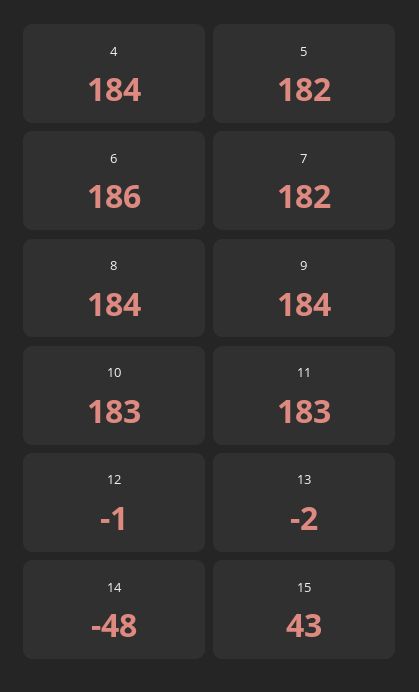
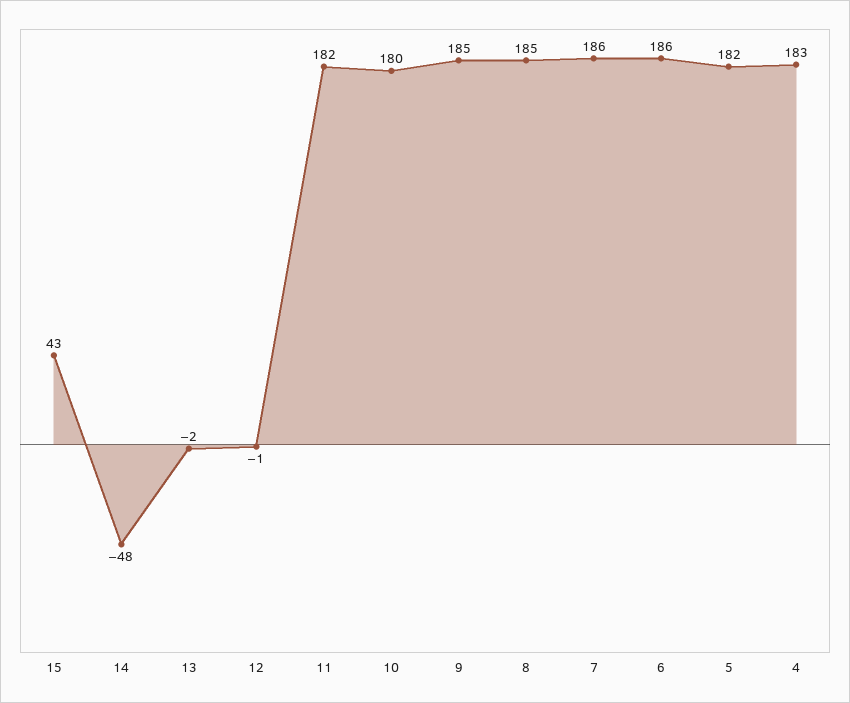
4: 184 -> 183
7: 182 -> 186
8: 184 -> 185
9: 184 -> 185
10: 183 -> 180
11: 183 -> 182

